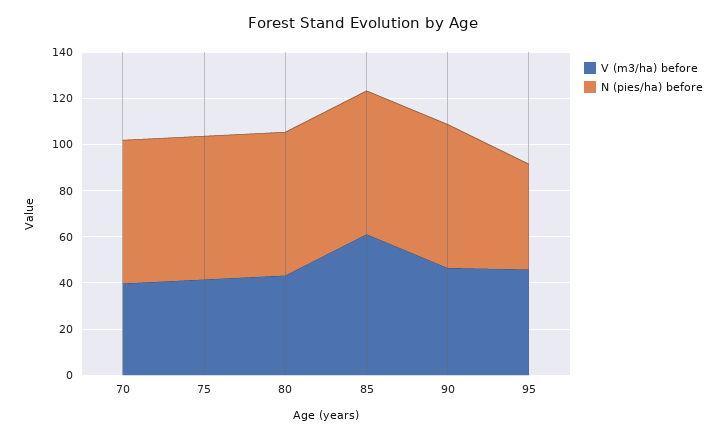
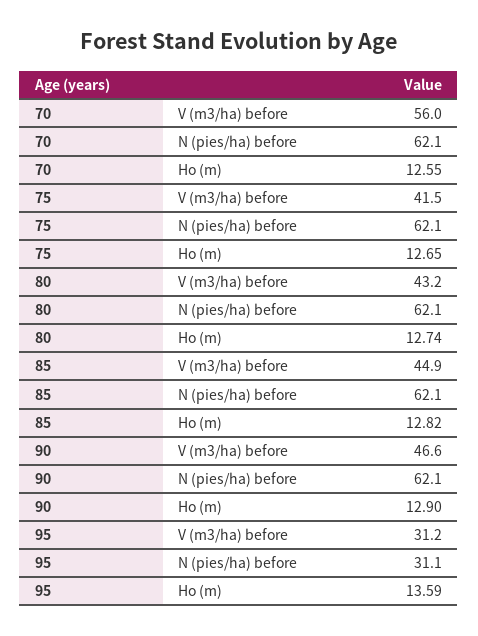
V (m3/ha) before, 70: 40 -> 56
V (m3/ha) before, 85: 60 -> 44.9
V (m3/ha) before, 95: 45 -> 31.2
N (pies/ha) before, 95: 45 -> 31.1
Ho (m), 70: none -> 12.55
Ho (m), 75: none -> 12.65
Ho (m), 80: none -> 12.74
Ho (m), 85: none -> 12.82
Ho (m), 90: none -> 12.9
Ho (m), 95: none -> 13.59

